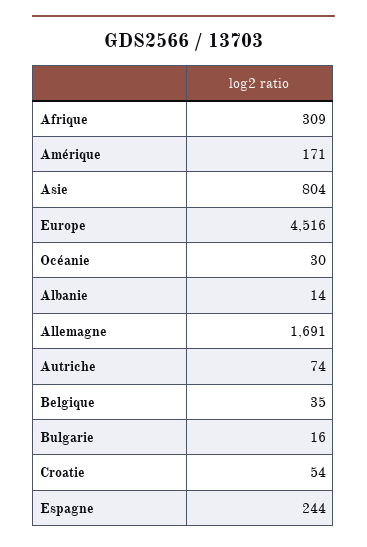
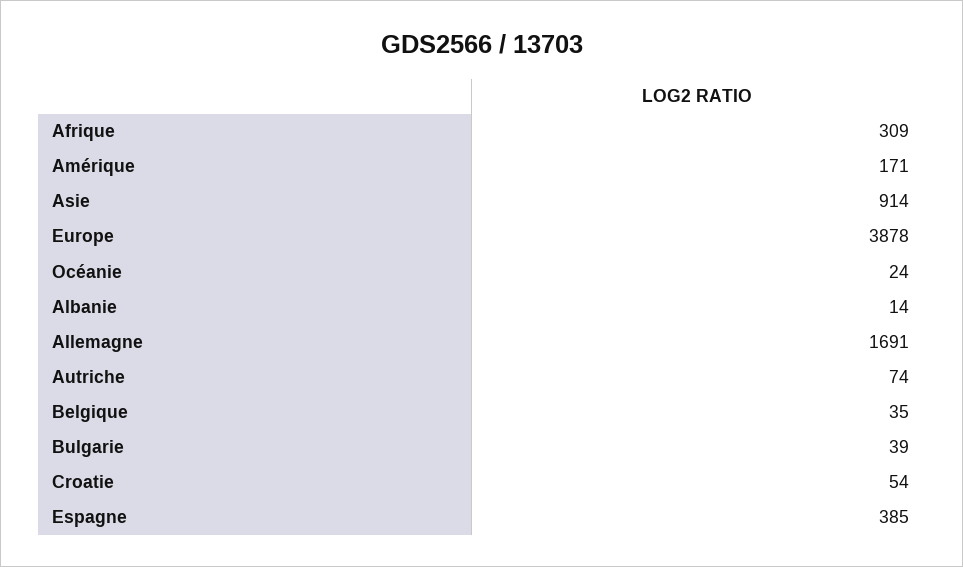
Asie: 804 -> 914
Europe: 4516 -> 3878
Océanie: 30 -> 24
Bulgarie: 16 -> 39
Espagne: 244 -> 385

